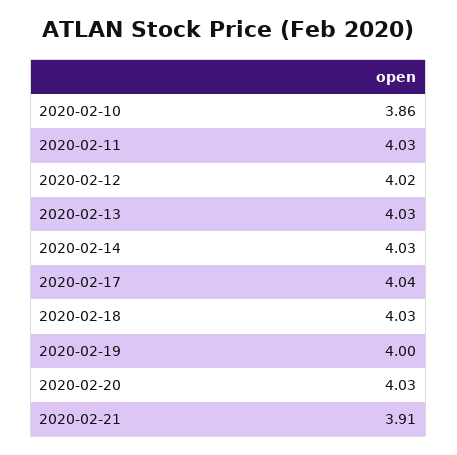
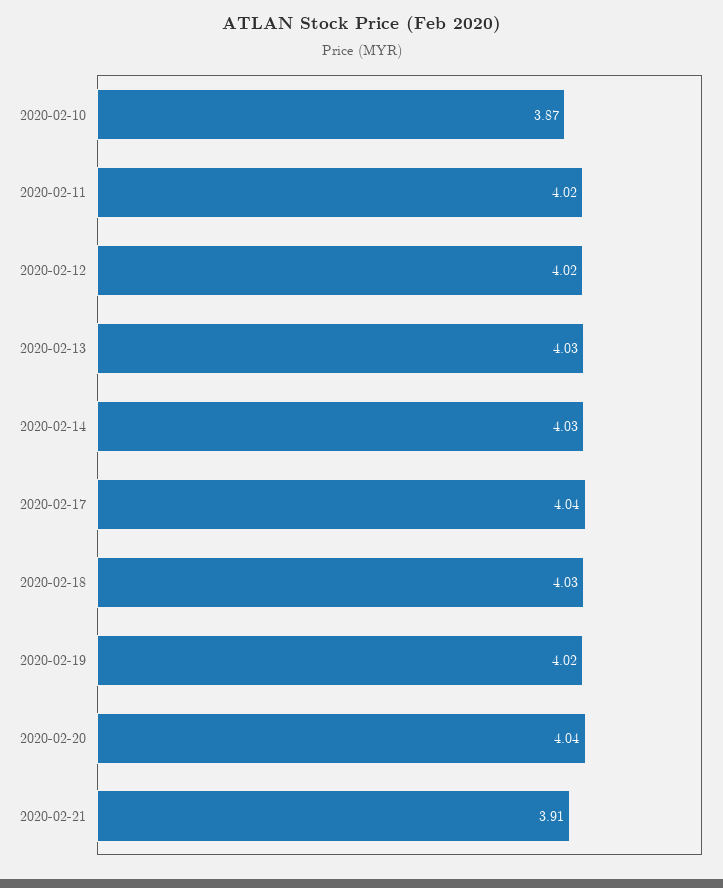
2020-02-10: 3.86 -> 3.87
2020-02-11: 4.03 -> 4.02
2020-02-19: 4 -> 4.02
2020-02-20: 4.03 -> 4.04

